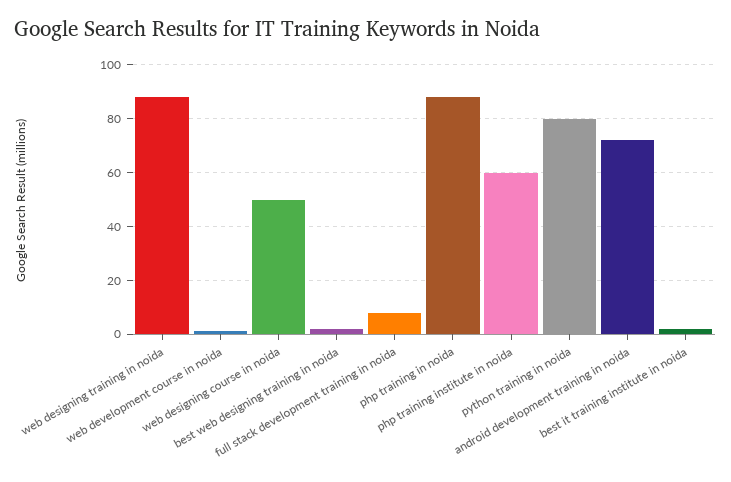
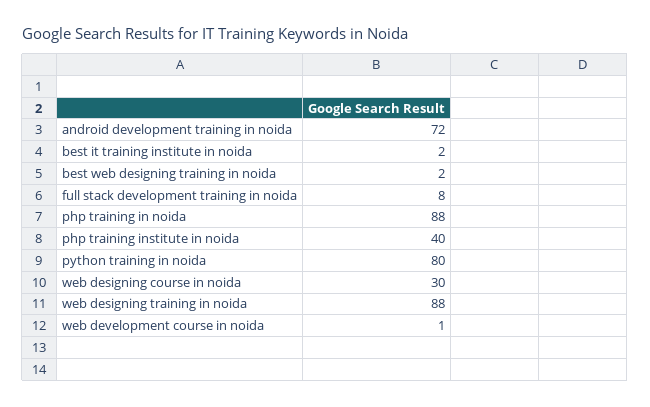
web designing course in noida: 50 -> 30
php training institute in noida: 60 -> 40

